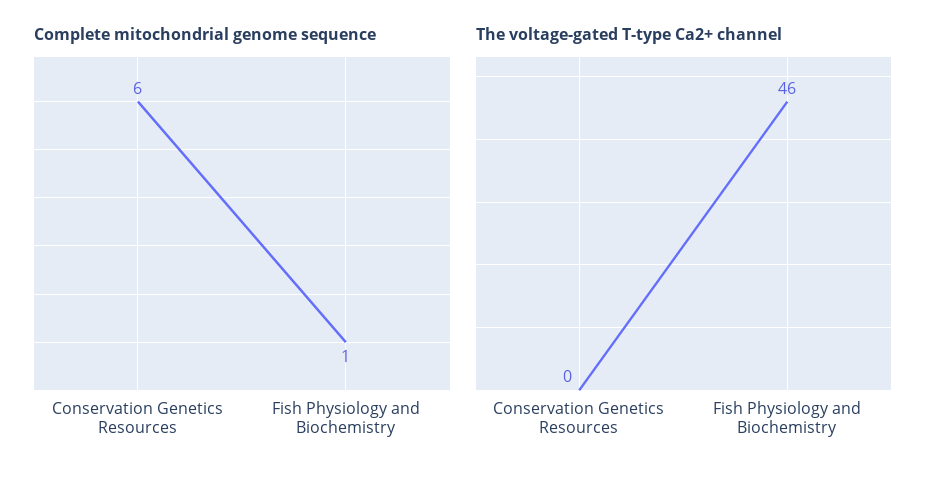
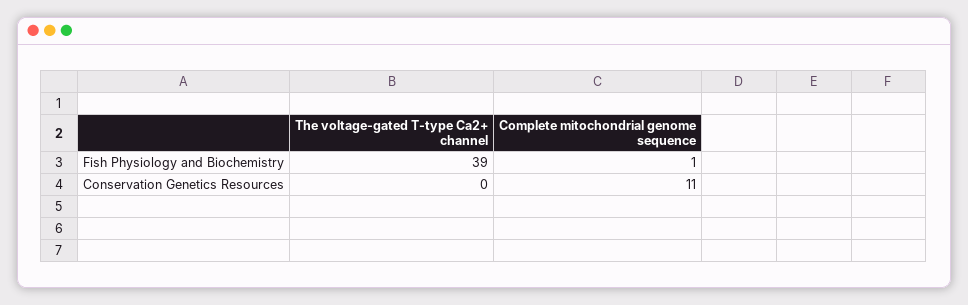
Complete mitochondrial genome sequence, Conservation Genetics Resources: 6 -> 11
The voltage-gated T-type Ca2+ channel, Fish Physiology and Biochemistry: 46 -> 39

